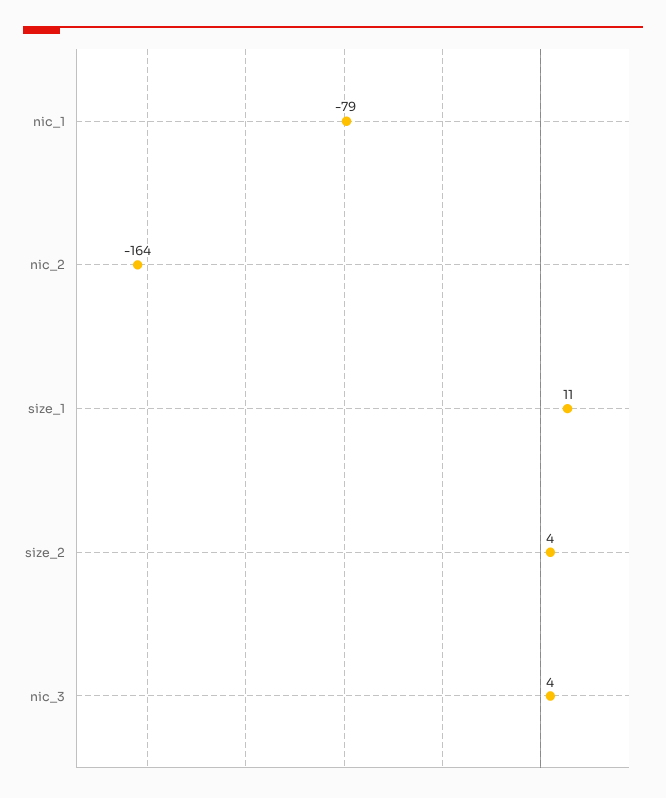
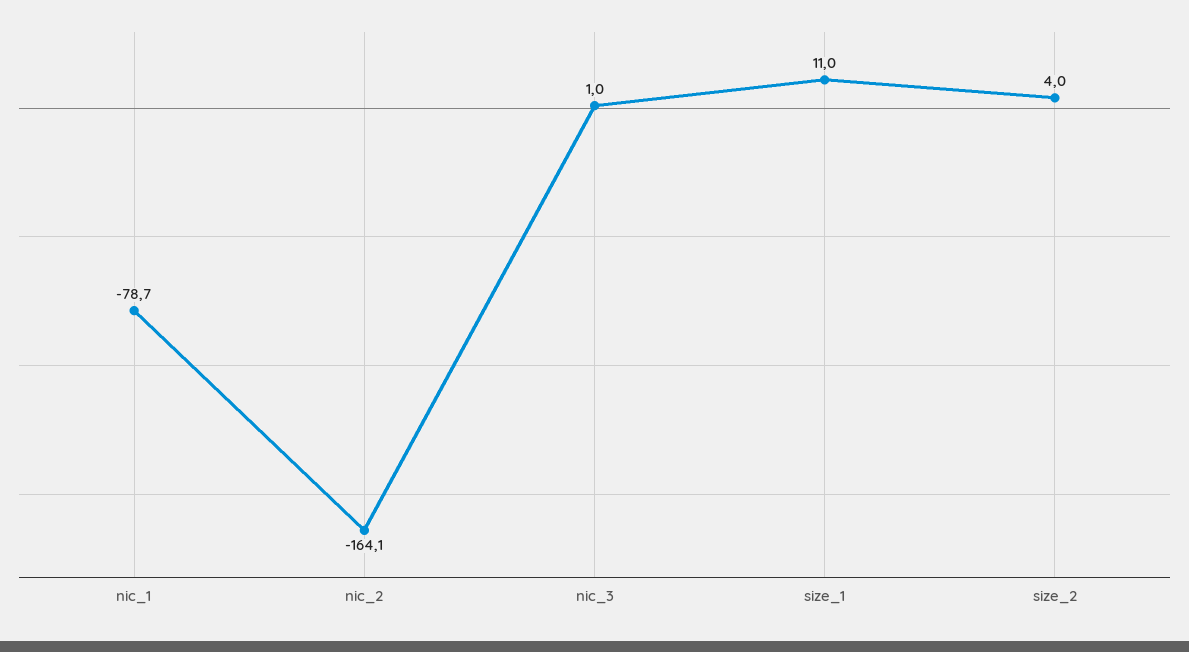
nic_3: 4 -> 1

